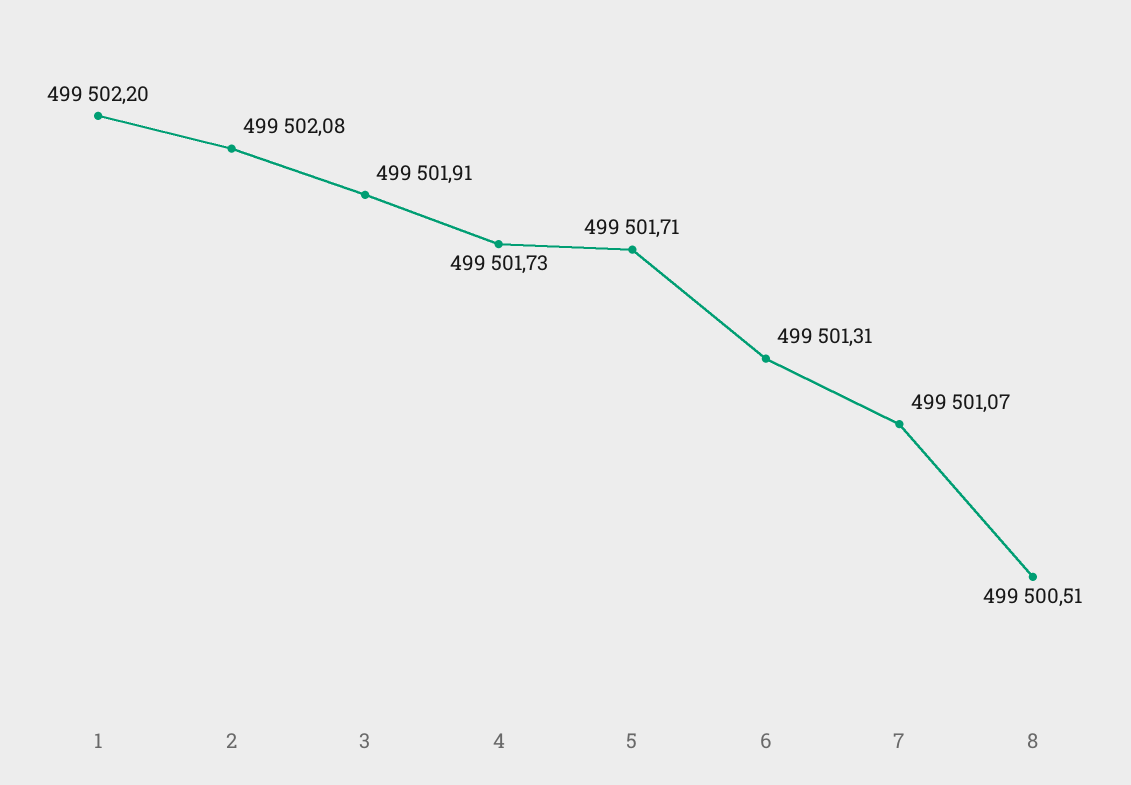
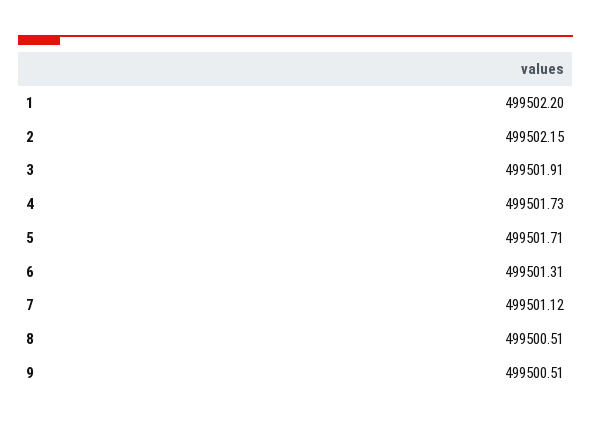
2: 499502.08 -> 499502.15
7: 499501.07 -> 499501.12
9: none -> 499500.51

